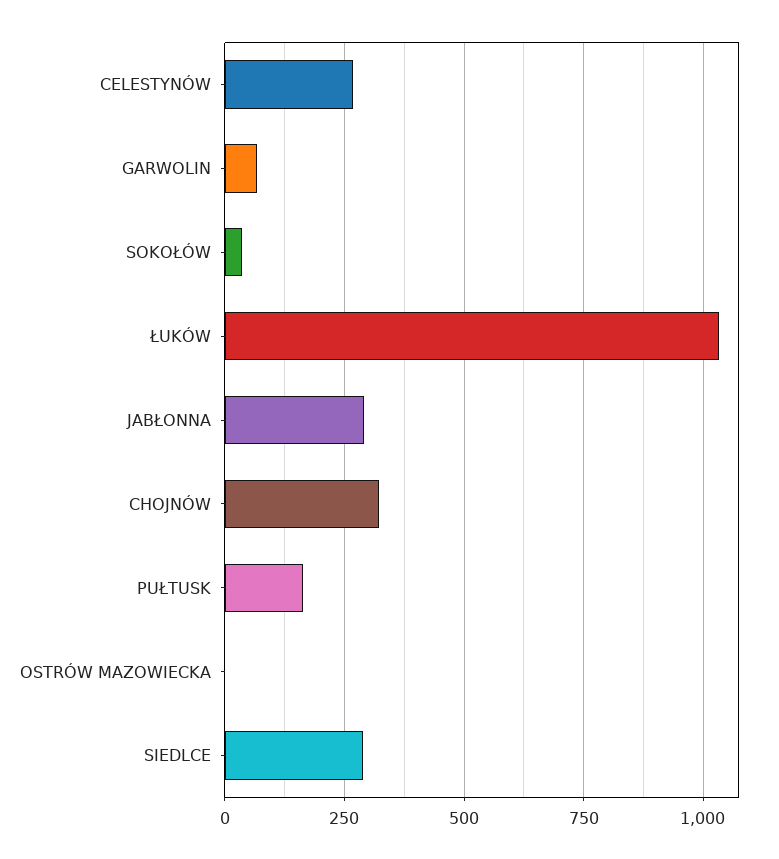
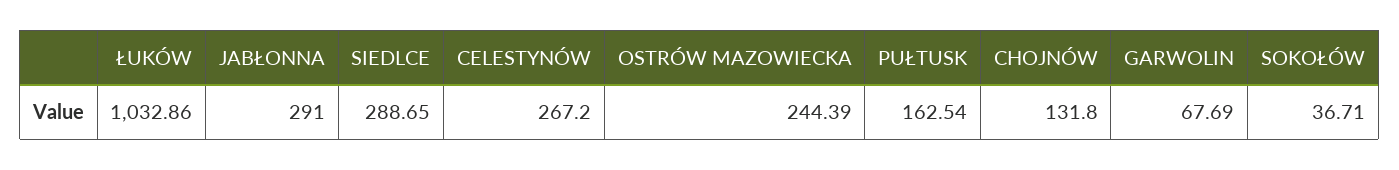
CHOJNÓW: 325 -> 131.8
OSTRÓW MAZOWIECKA: 0 -> 244.39

